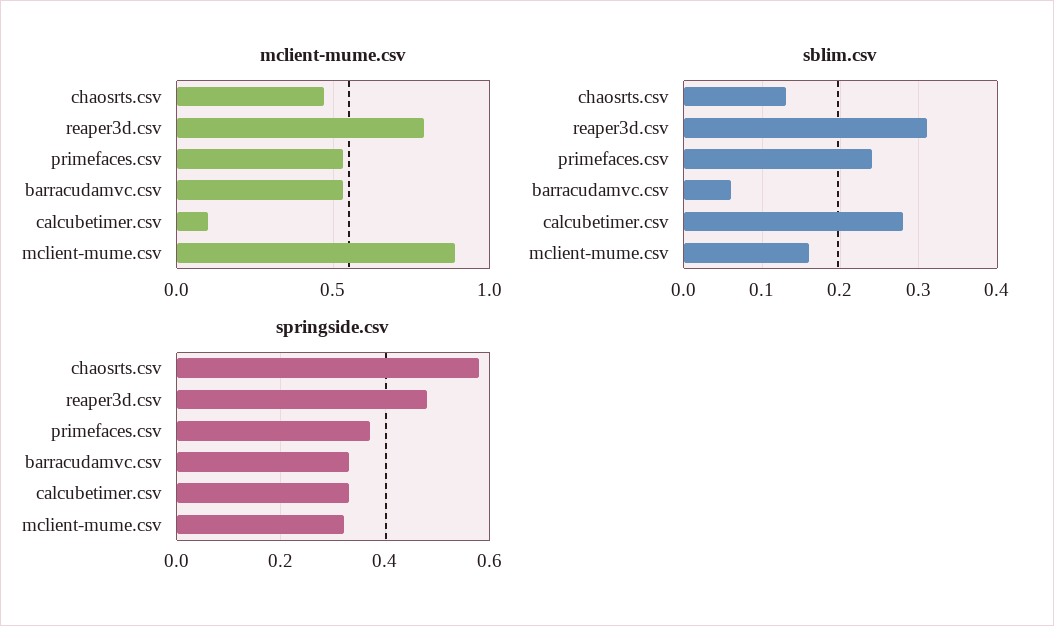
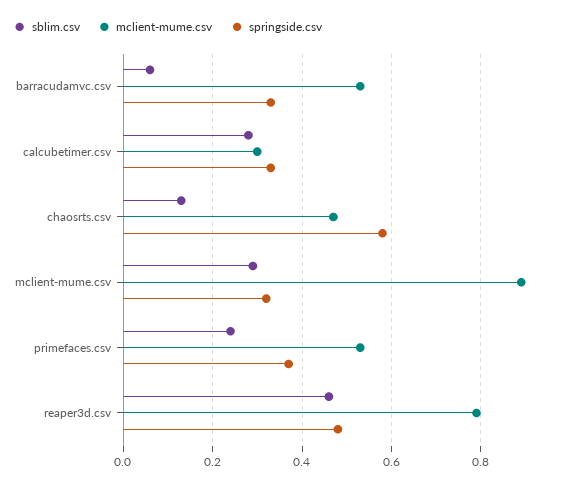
mclient-mume.csv, calcubetimer.csv: 0.1 -> 0.3
sblim.csv, reaper3d.csv: 0.31 -> 0.45
sblim.csv, mclient-mume.csv: 0.16 -> 0.3

